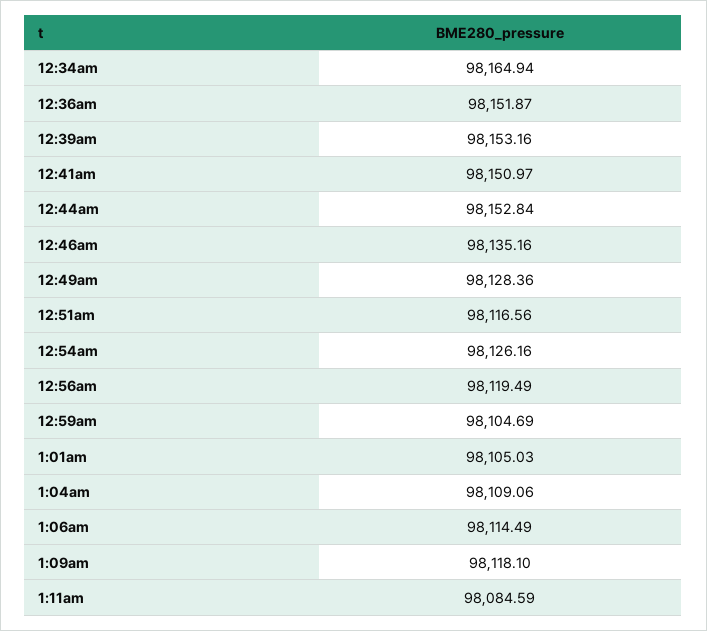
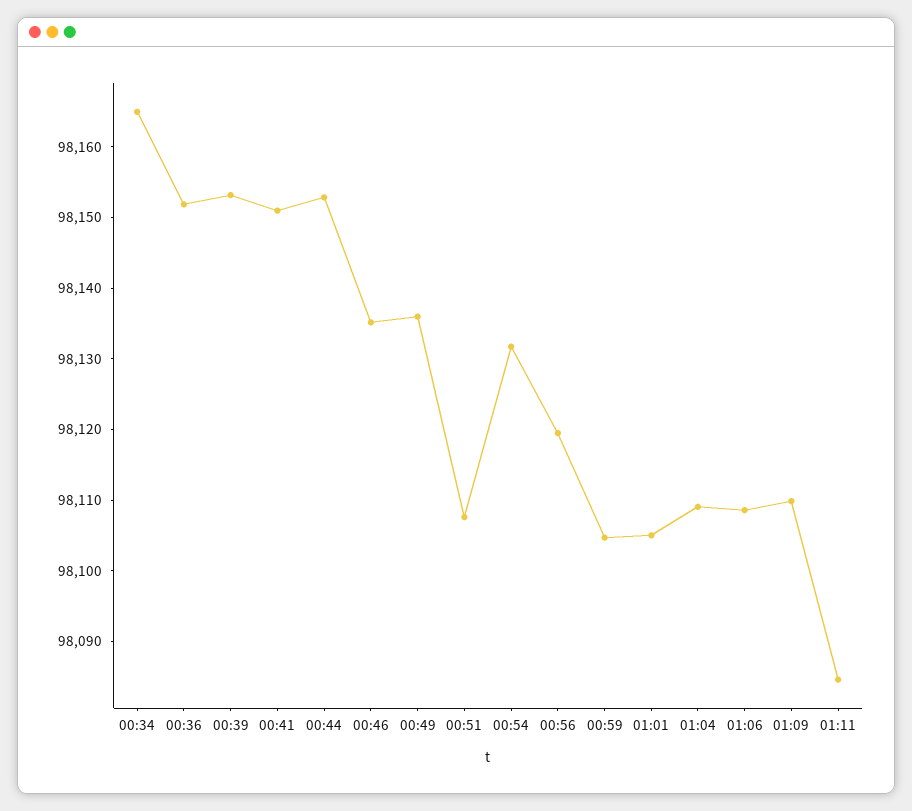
12:49am: 98128.36 -> 98136
12:51am: 98116.56 -> 98108
12:54am: 98126.16 -> 98132
1:06am: 98114.49 -> 98108
1:09am: 98118.1 -> 98110

